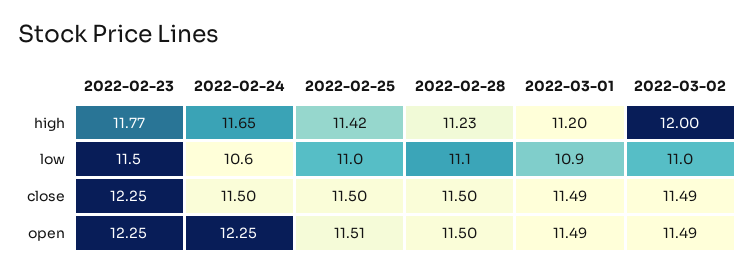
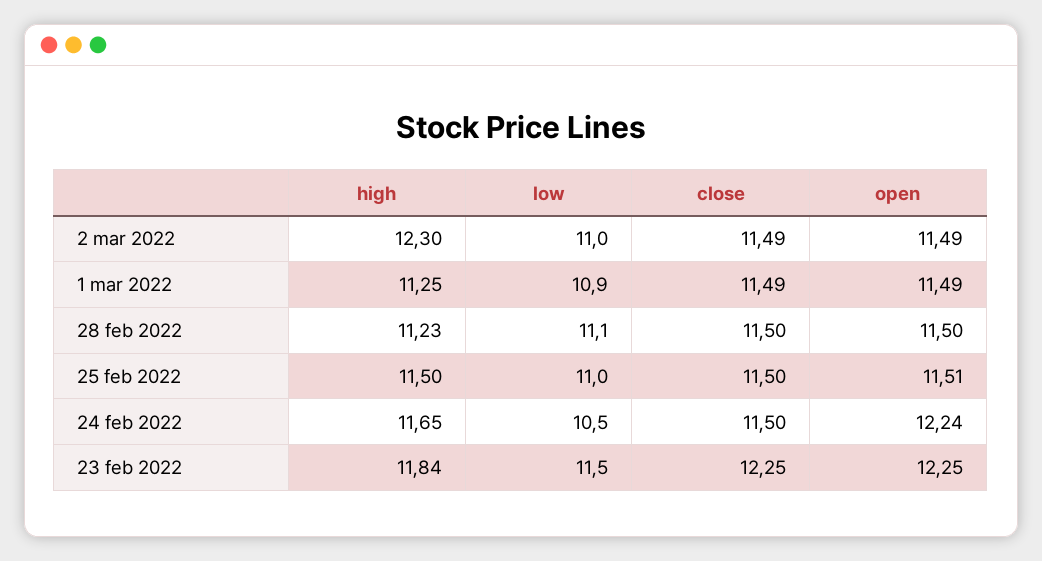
2022-02-23, high: 11.77 -> 11.84
2022-02-25, high: 11.42 -> 11.5
2022-03-01, high: 11.2 -> 11.25
2022-03-02, high: 12 -> 12.3
2022-02-24, low: 10.6 -> 10.5
2022-02-24, open: 12.25 -> 12.24

